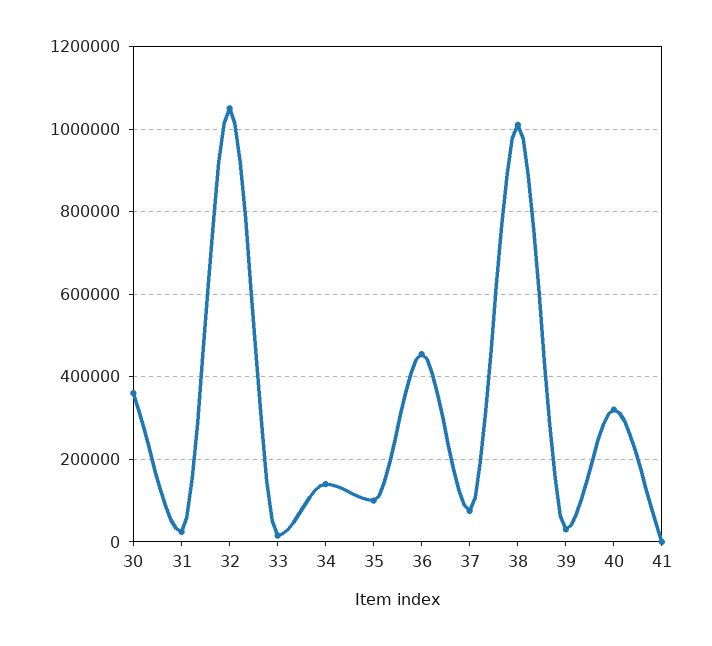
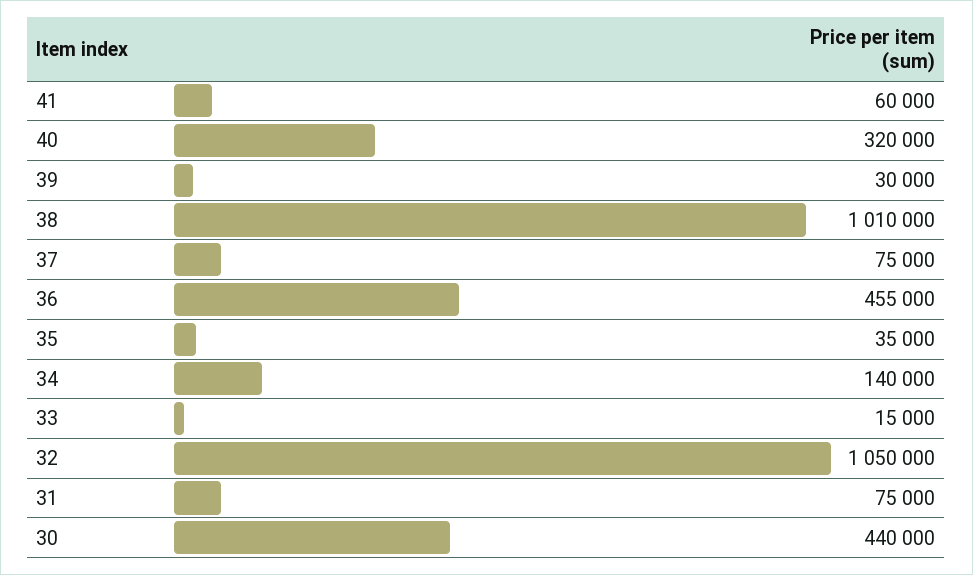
30: 360000 -> 440000
31: 20000 -> 75000
35: 100000 -> 35000
41: 0 -> 60000

